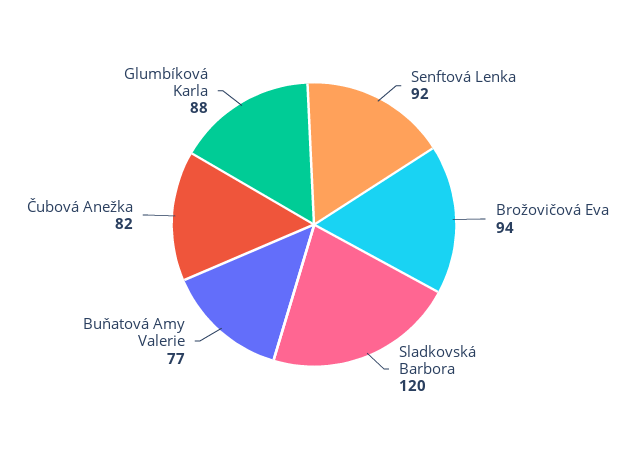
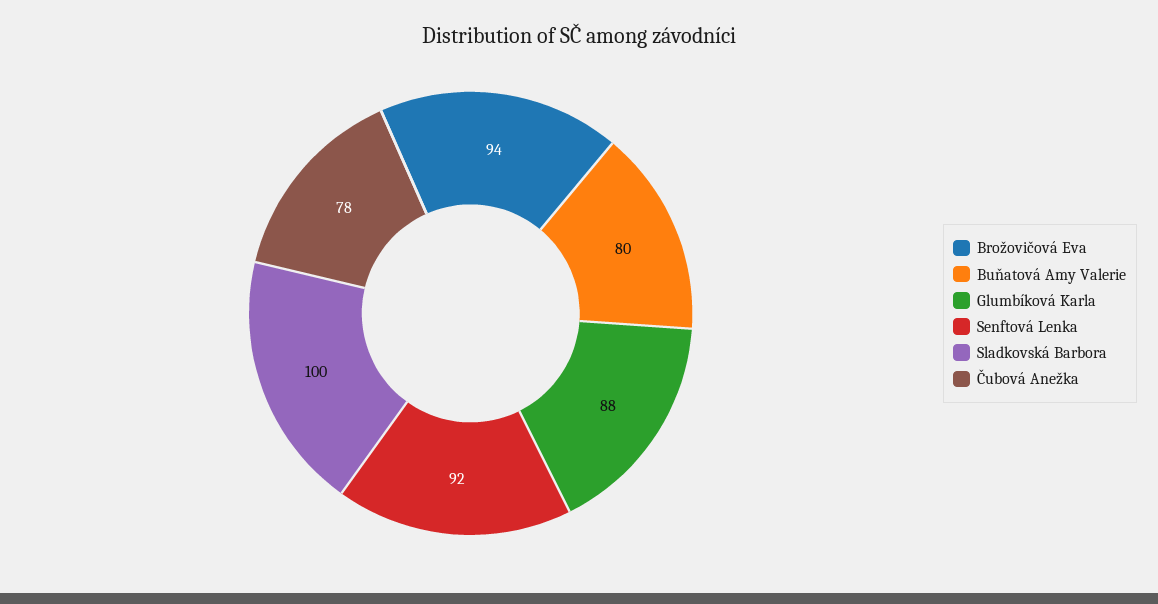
Sladkovská Barbora: 120 -> 100
Buňatová Amy Valerie: 77 -> 80
Čubová Anežka: 82 -> 78

